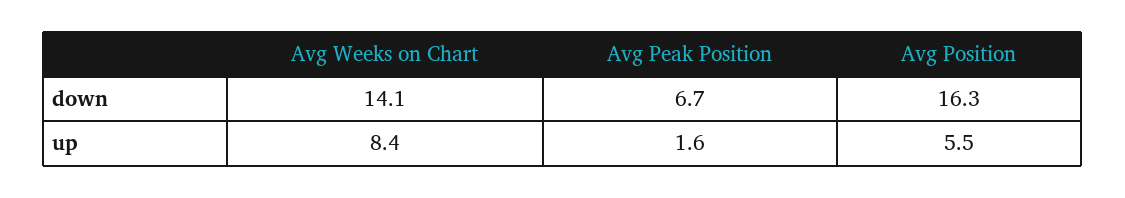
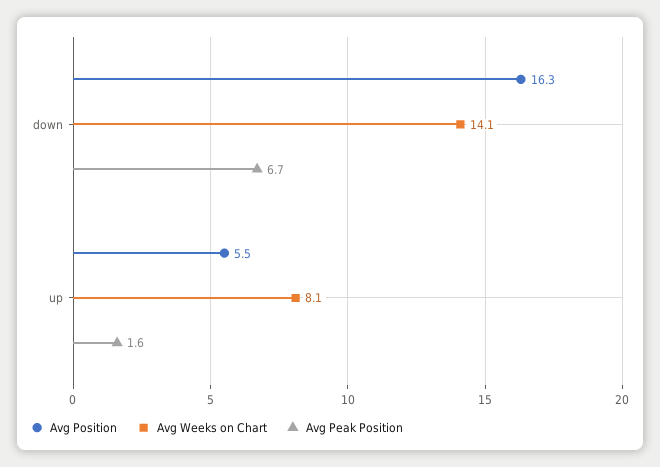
Avg Weeks on Chart, up: 8.4 -> 8.1

